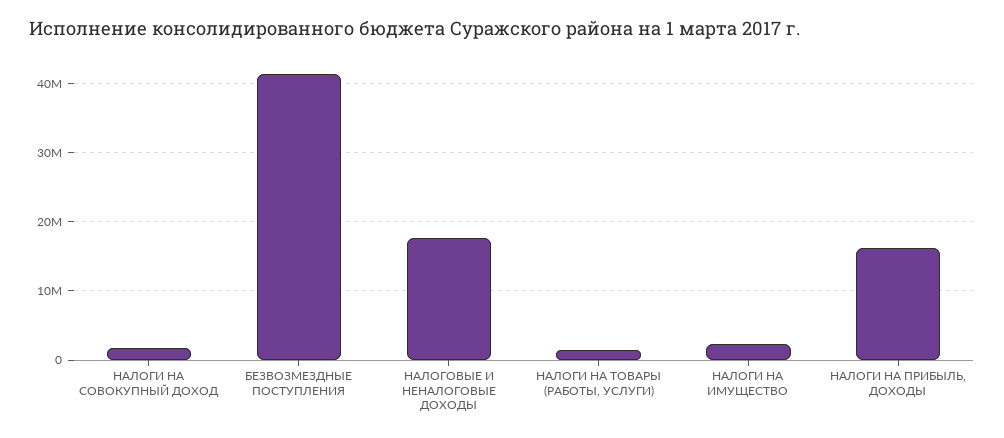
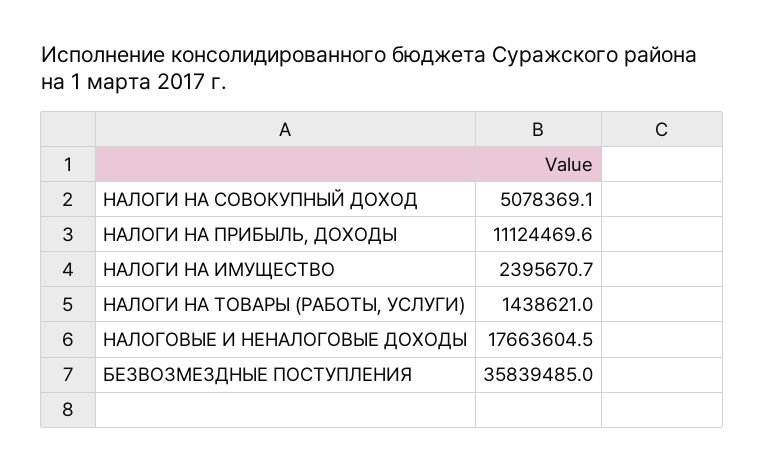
НАЛОГИ НА СОВОКУПНЫЙ ДОХОД: 2000000 -> 5078369.1
БЕЗВОЗМЕЗДНЫЕ ПОСТУПЛЕНИЯ: 41000000 -> 35839485
НАЛОГИ НА ПРИБЫЛЬ, ДОХОДЫ: 16000000 -> 11124469.6

